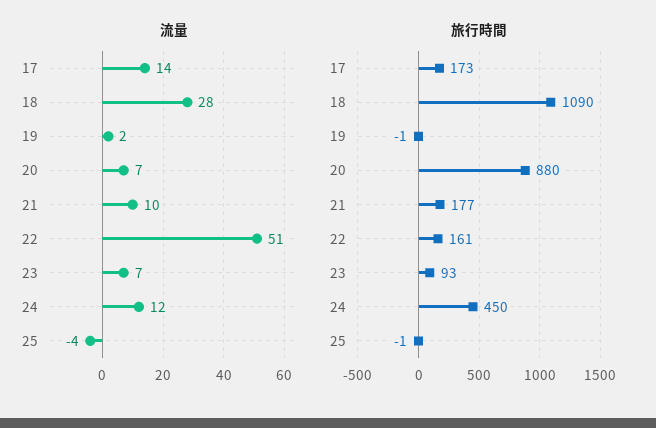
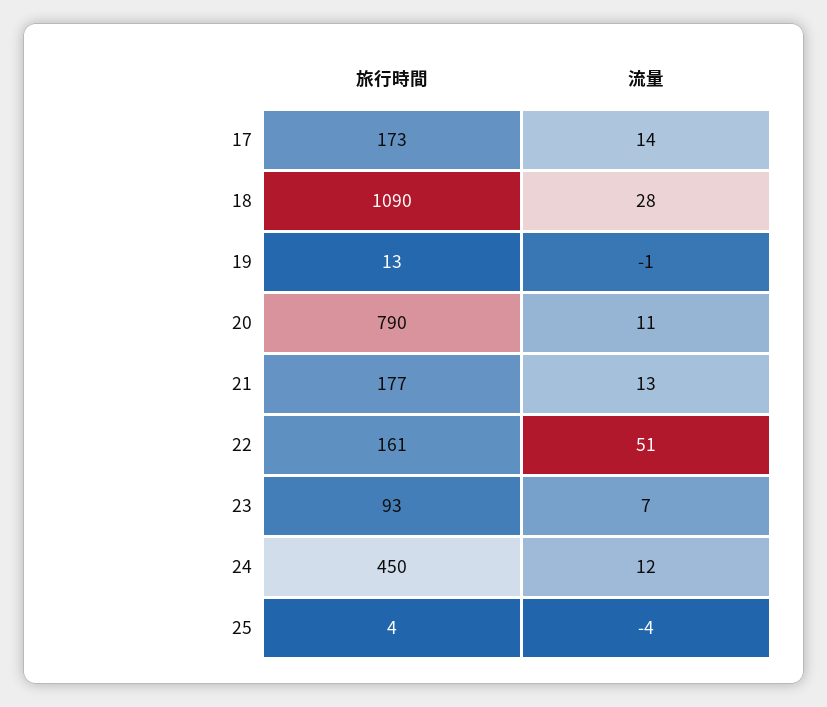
流量, 19: 2 -> -1
流量, 20: 7 -> 11
流量, 21: 10 -> 13
旅行時間, 19: -1 -> 13
旅行時間, 20: 880 -> 790
旅行時間, 25: -1 -> 4

